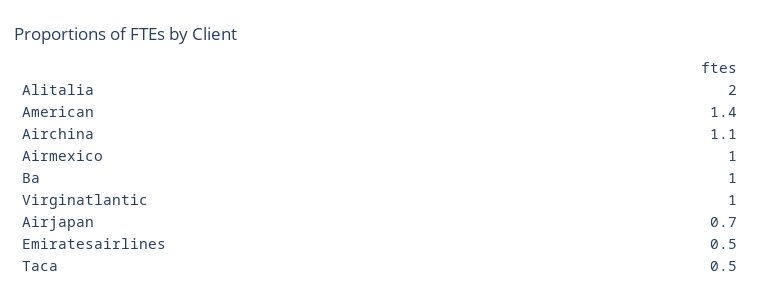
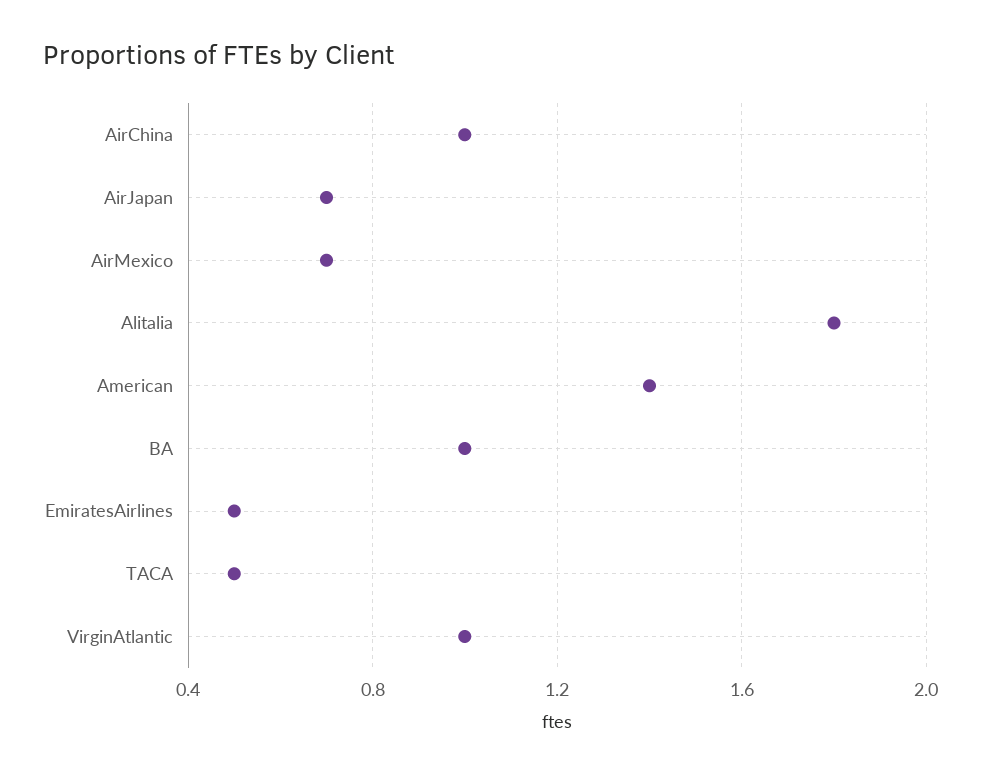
Alitalia: 2 -> 1.8
Airchina: 1.1 -> 1
Airmexico: 1 -> 0.7

